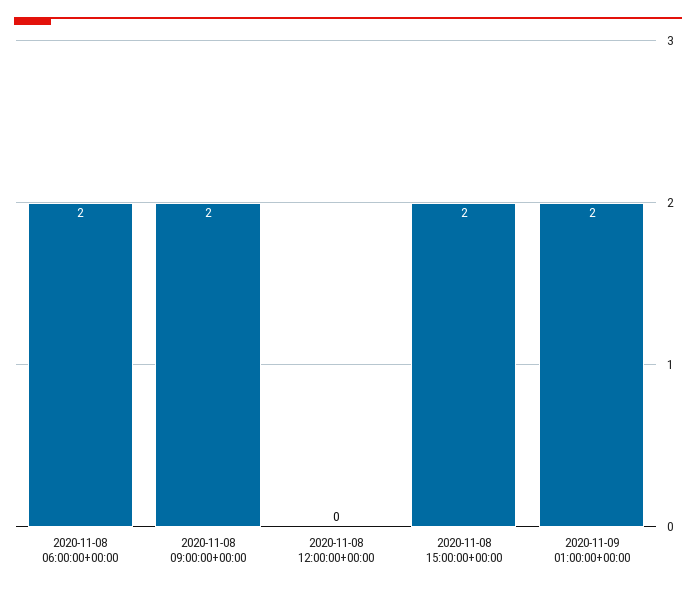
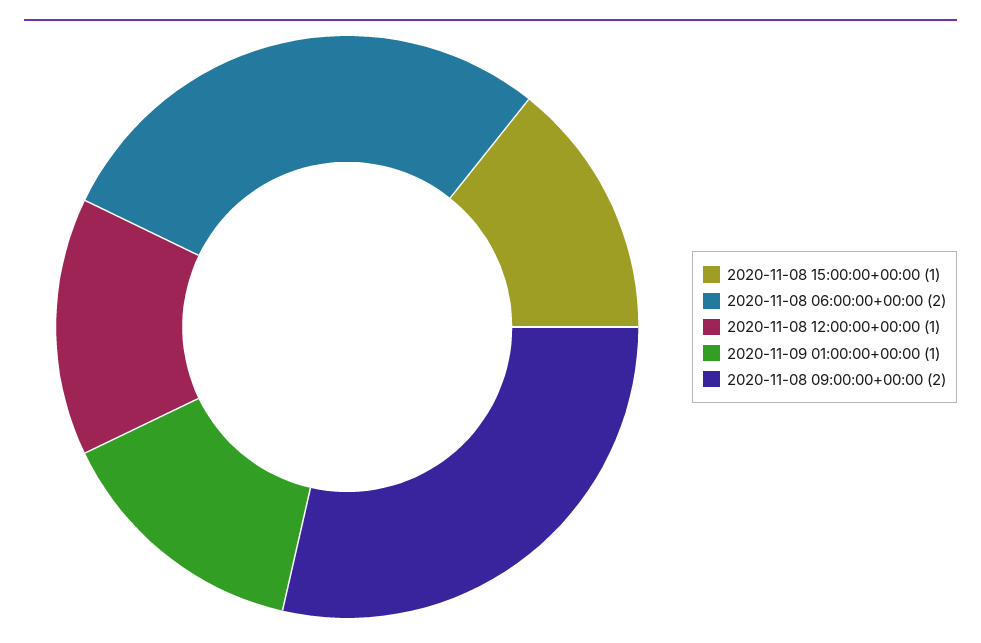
2020-11-08 12:00:00+00:00: 0 -> 1
2020-11-08 15:00:00+00:00: 2 -> 1
2020-11-09 01:00:00+00:00: 2 -> 1

